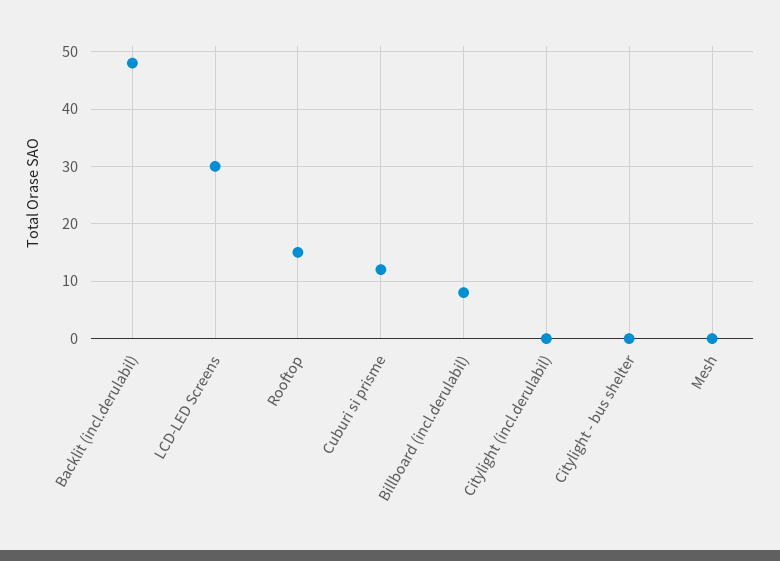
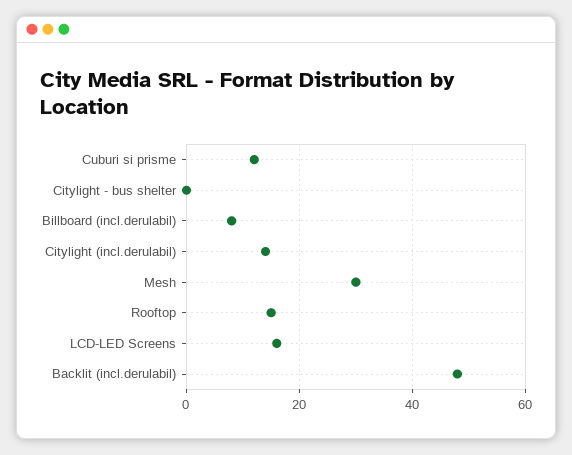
LCD-LED Screens: 30 -> 15
Citylight (incl.derulabil): 0 -> 15
Mesh: 0 -> 30

